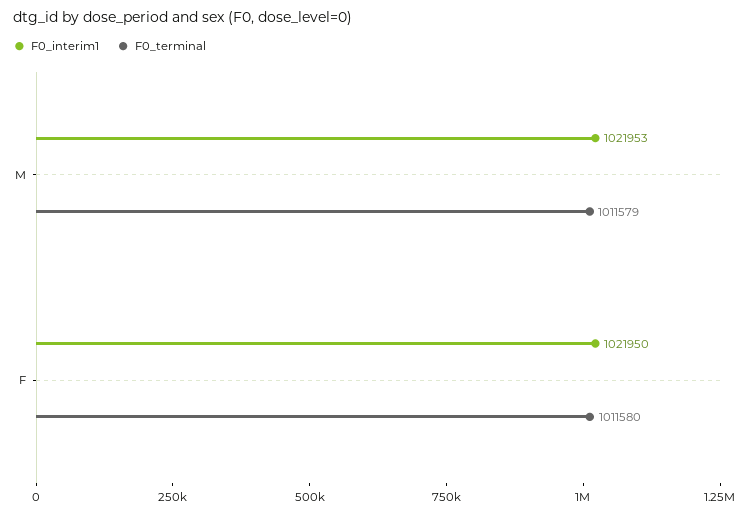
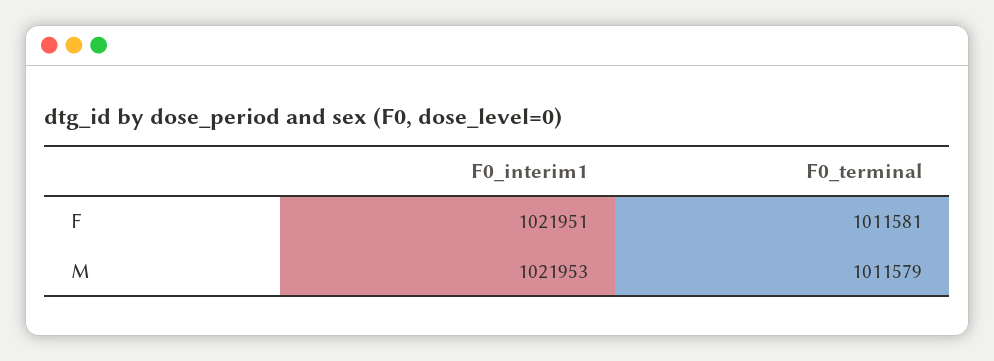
F0_interim1, F: 1021950 -> 1021951
F0_terminal, F: 1011580 -> 1011581

